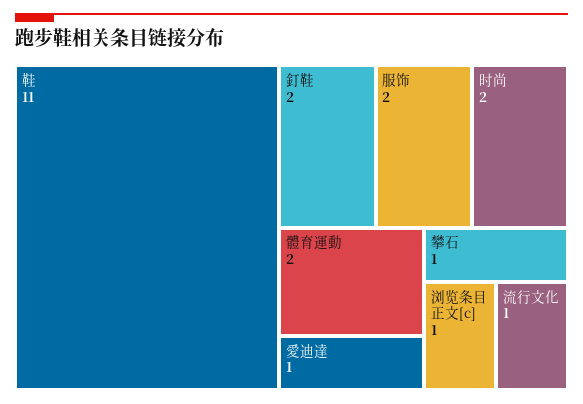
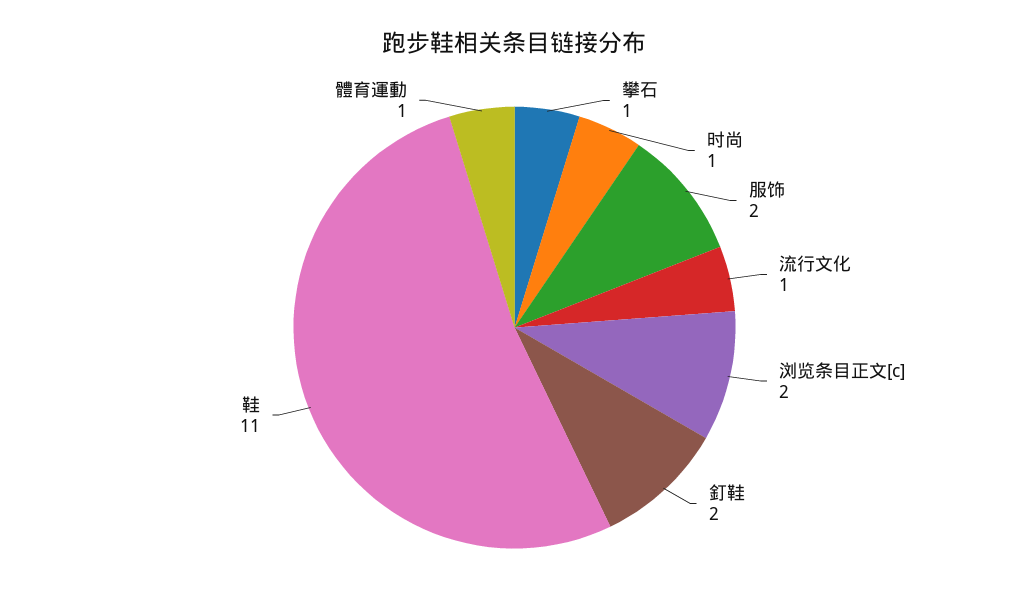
时尚: 2 -> 1
體育運動: 2 -> 1
愛迪達: 1 -> none
浏览条目正文[c]: 1 -> 2

